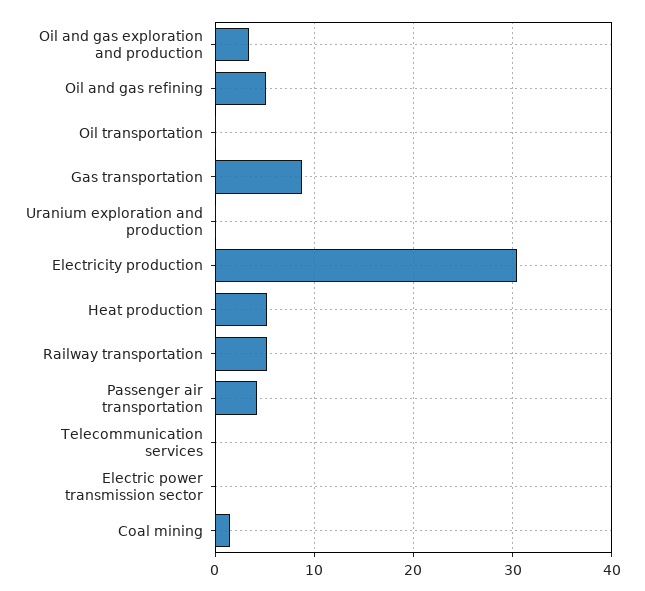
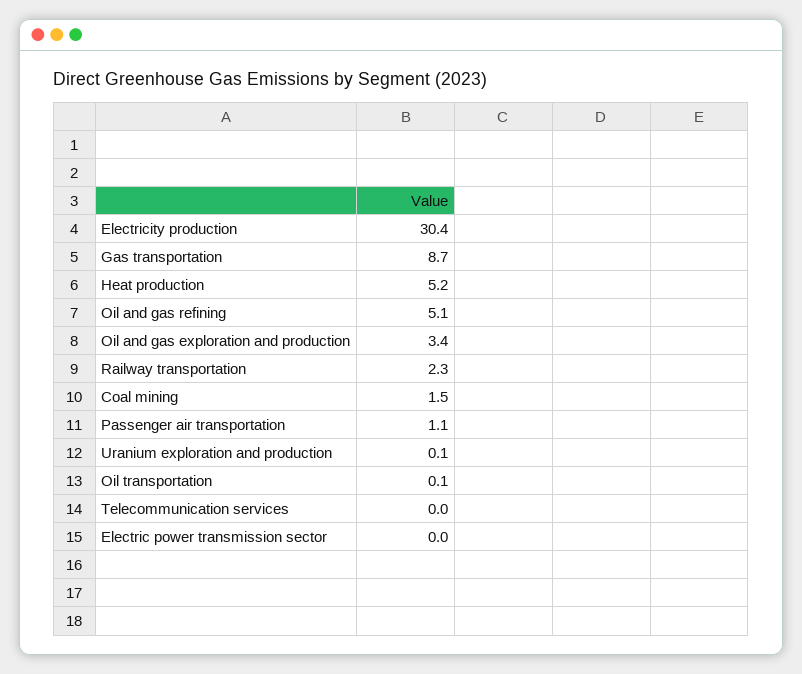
Railway transportation: 5 -> 2.3
Passenger air transportation: 4 -> 1.1

